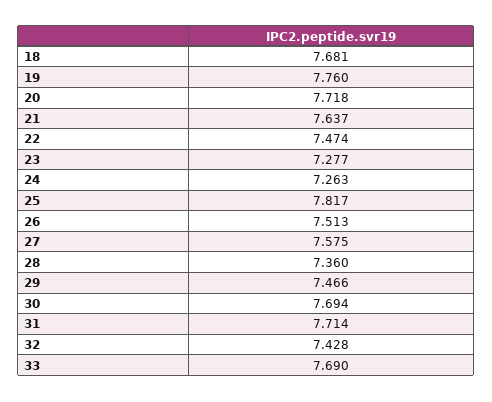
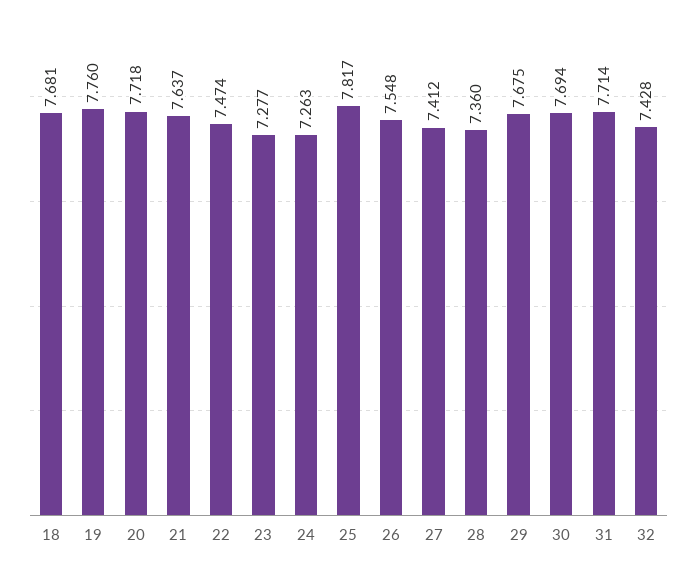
26: 7.513 -> 7.548
27: 7.575 -> 7.412
29: 7.466 -> 7.675
33: 7.69 -> none

